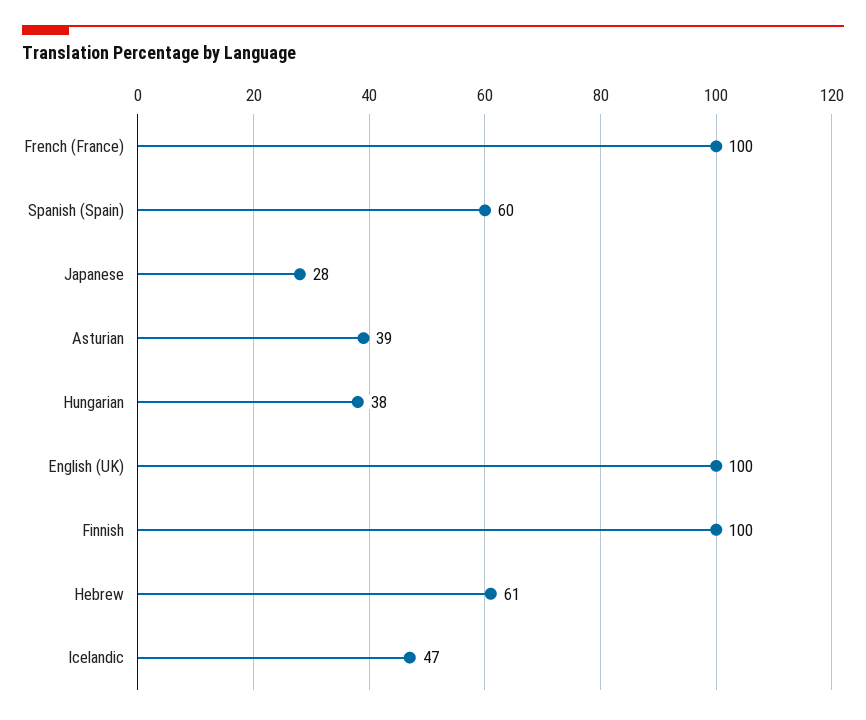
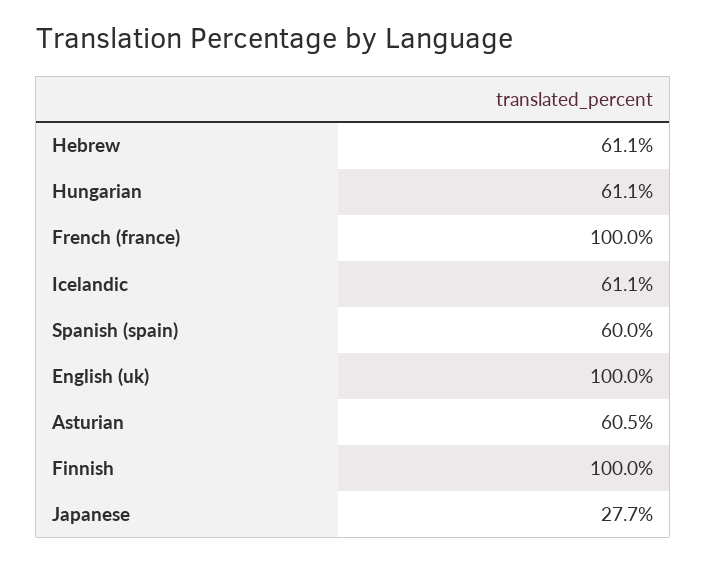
Asturian: 39 -> 60.5
Hungarian: 38 -> 61.1
Icelandic: 47 -> 61.1

